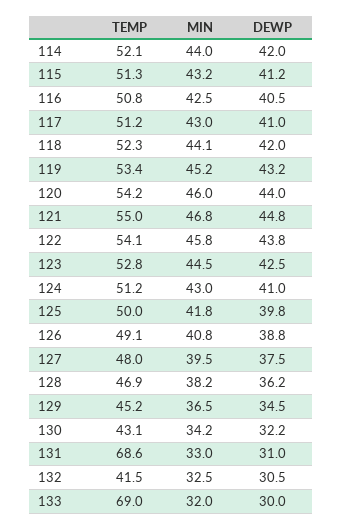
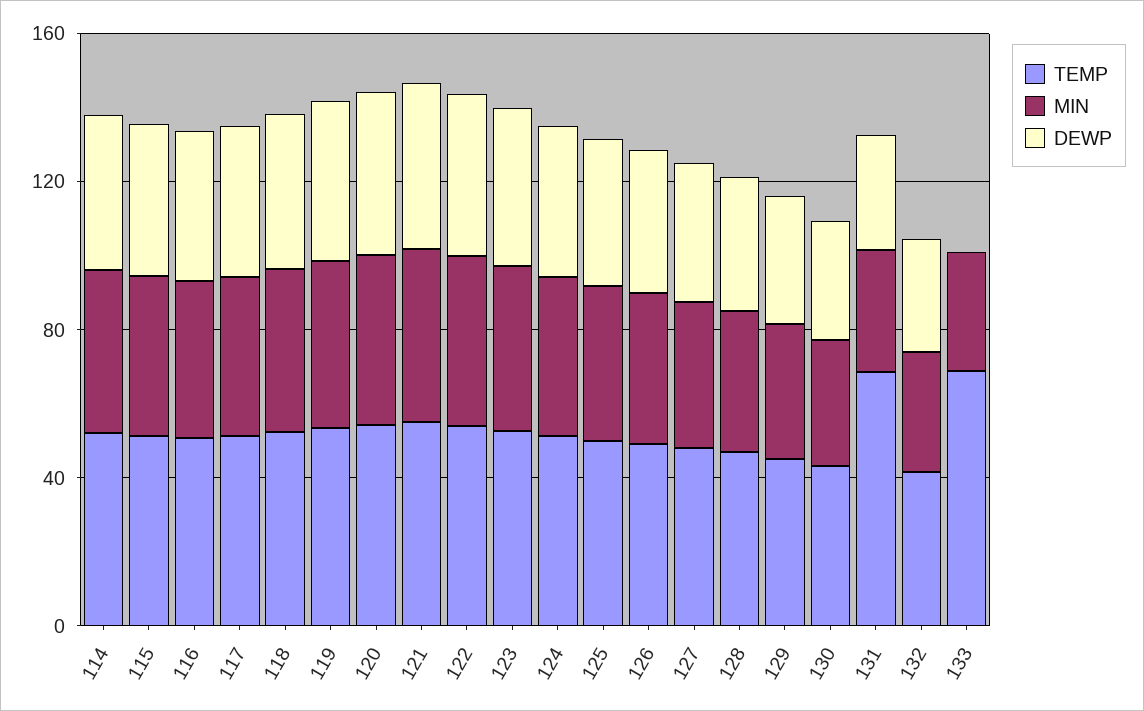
DEWP, 133: 30 -> 0

